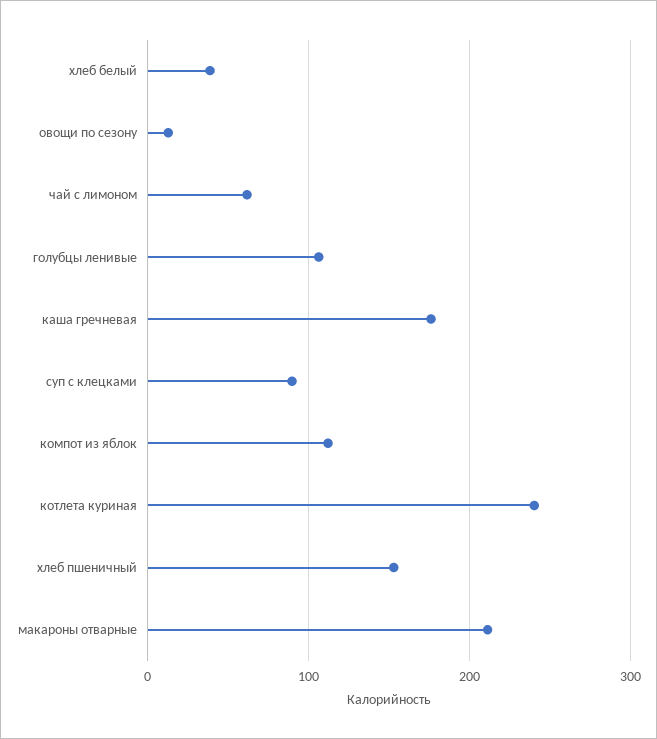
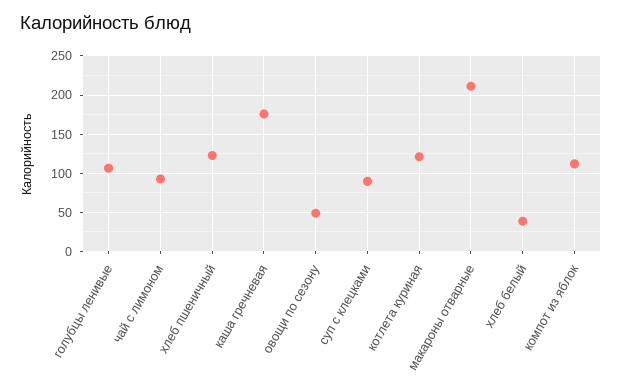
овощи по сезону: 10 -> 50
чай с лимоном: 60 -> 90
котлета куриная: 240 -> 120
хлеб пшеничный: 150 -> 120

